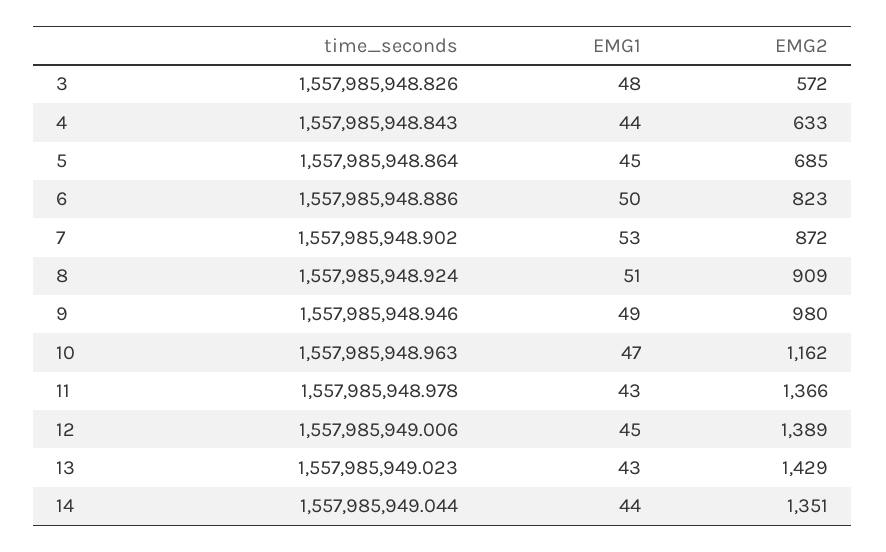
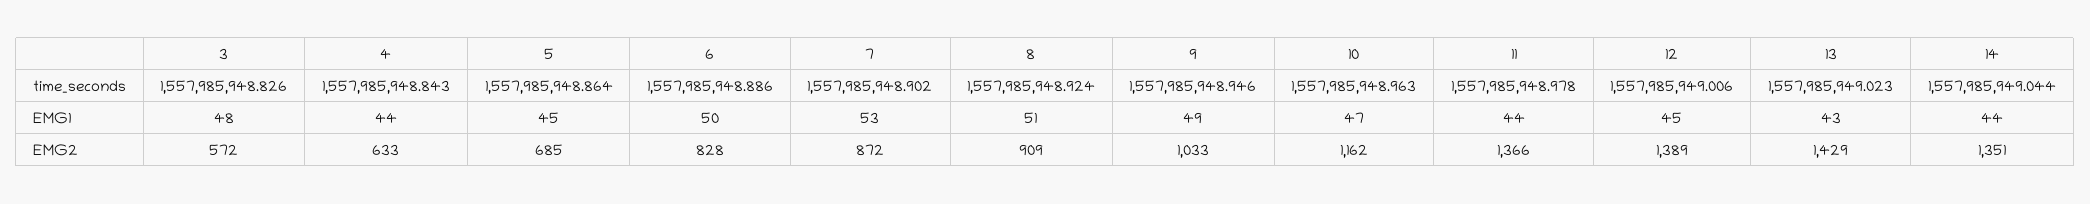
EMG2, 6: 823 -> 828
EMG2, 9: 980 -> 1033
EMG1, 11: 43 -> 44

